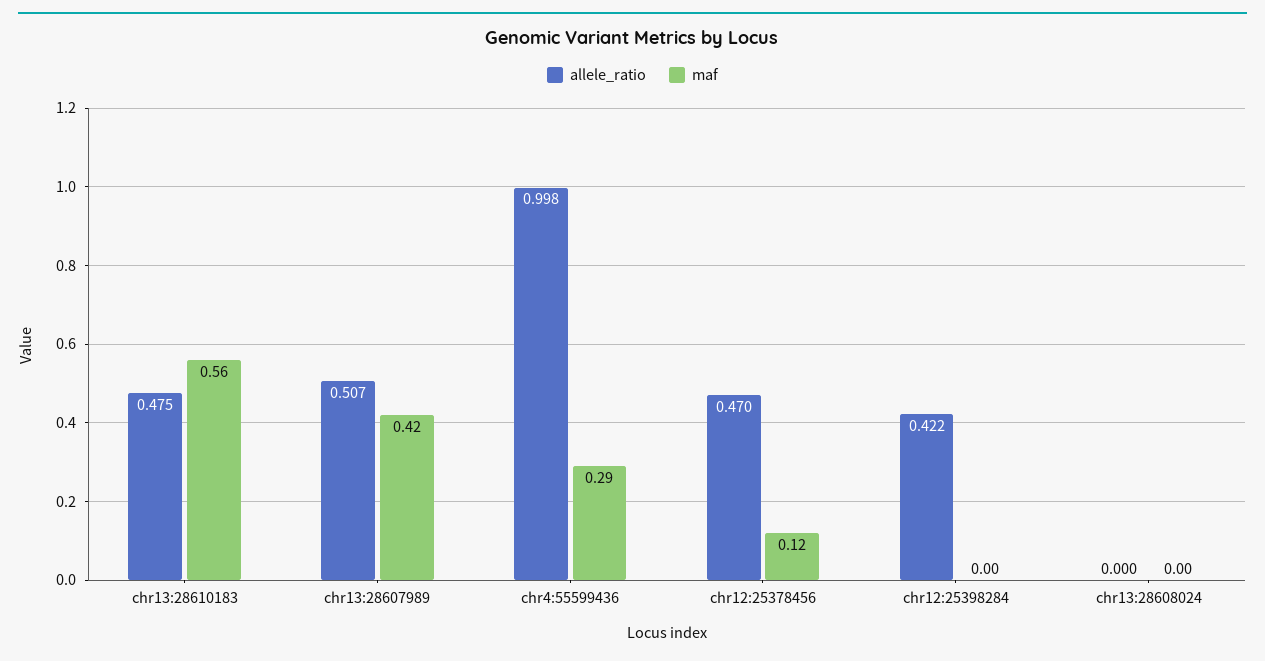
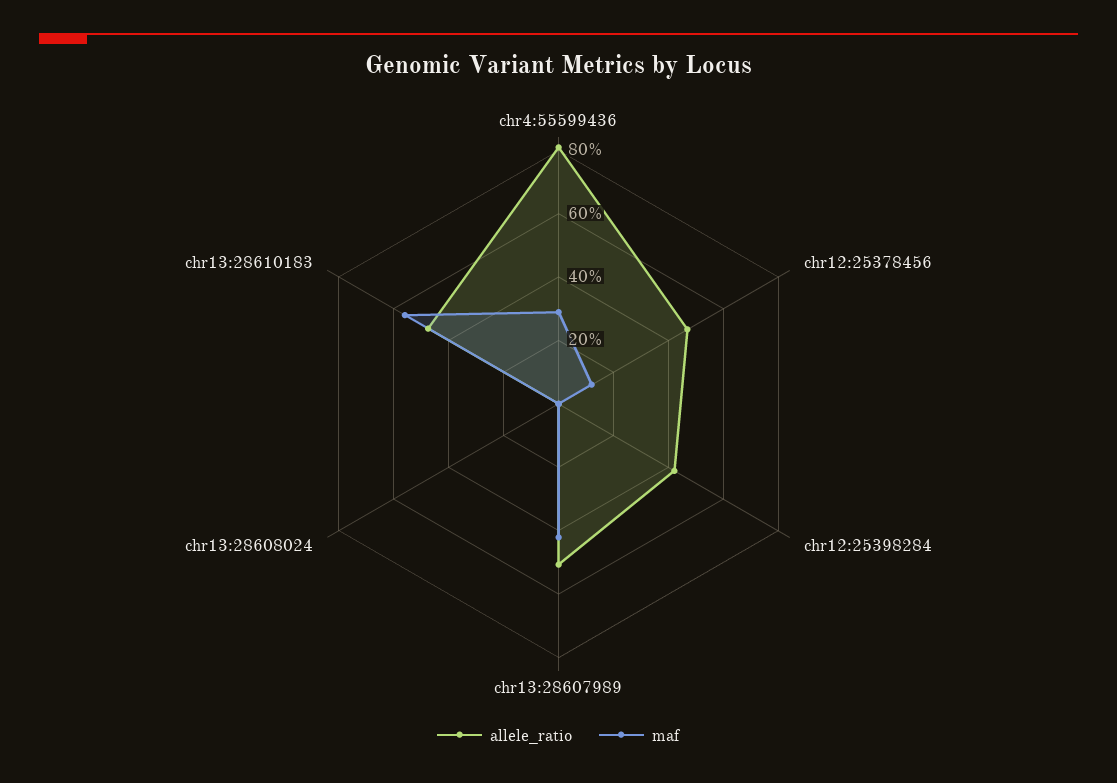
allele_ratio, chr4:55599436: 0.998 -> 0.8

